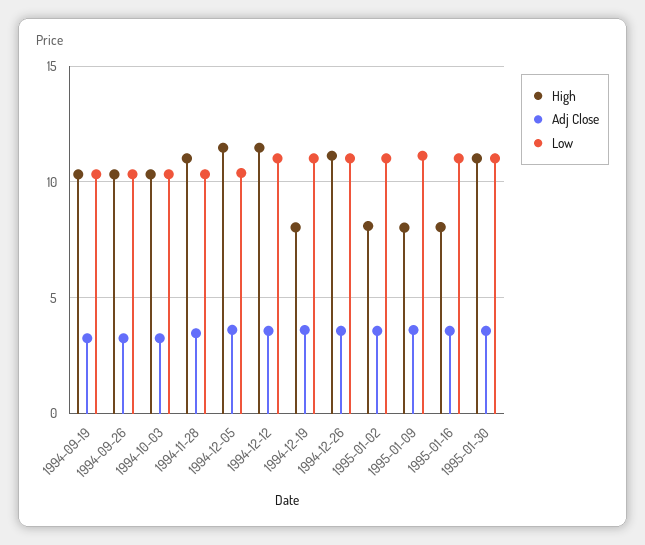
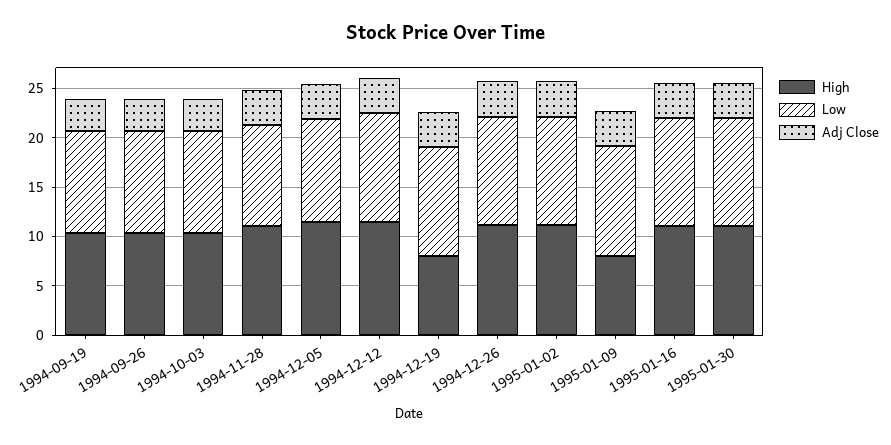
High, 1995-01-02: 8 -> 11
High, 1995-01-16: 8 -> 11

